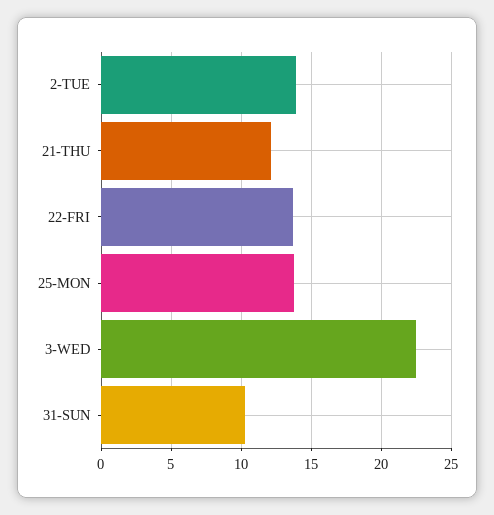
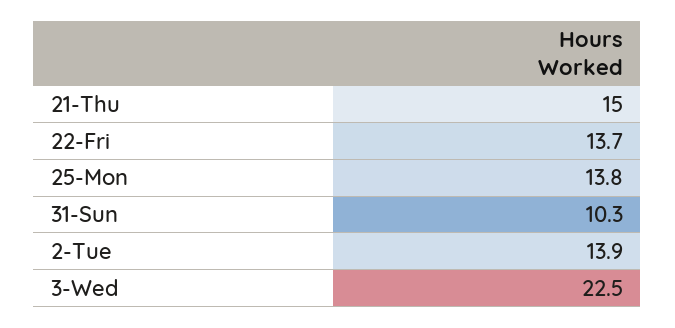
21-THU: 12 -> 15

